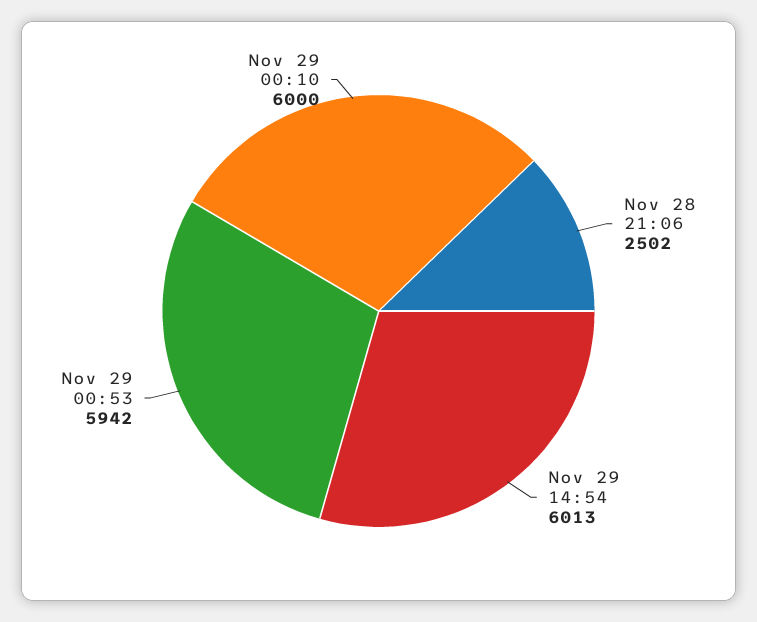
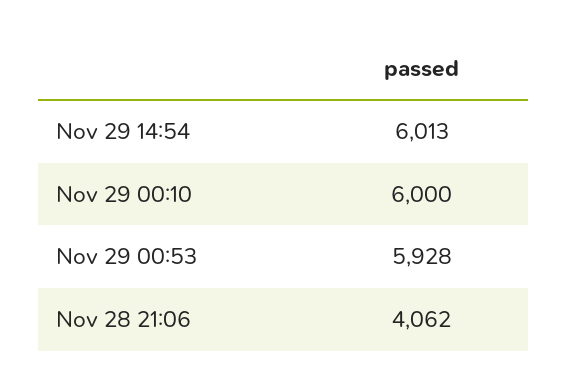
Nov 28 21:06: 2502 -> 4062
Nov 29 00:53: 5942 -> 5928

